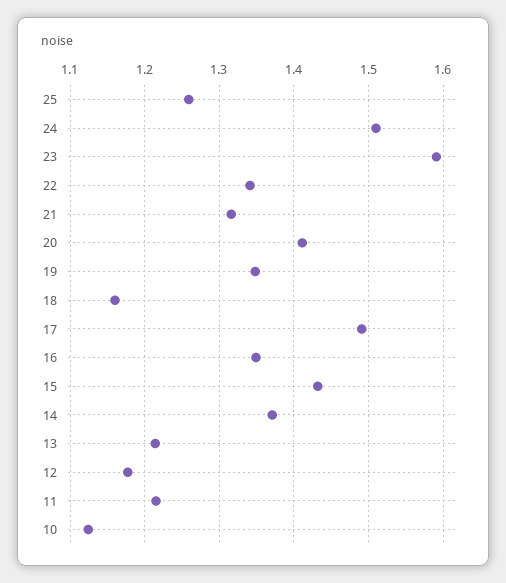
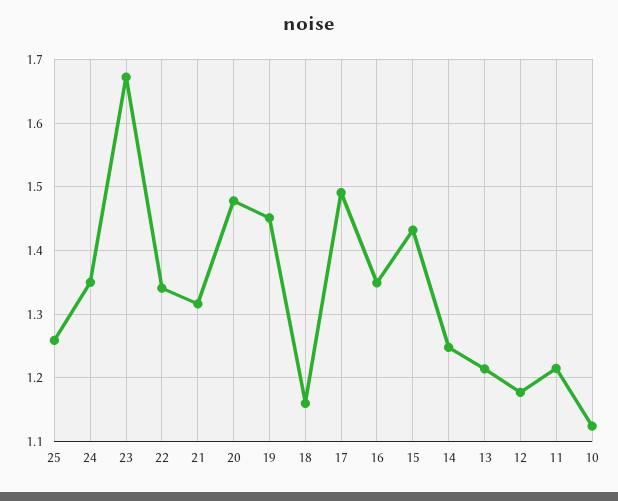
24: 1.51 -> 1.35
23: 1.59 -> 1.67
20: 1.41 -> 1.48
19: 1.35 -> 1.45
14: 1.37 -> 1.25

